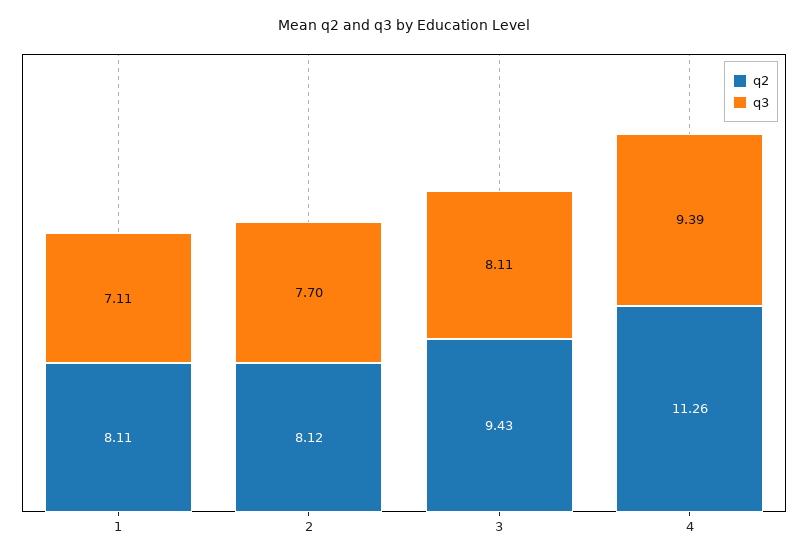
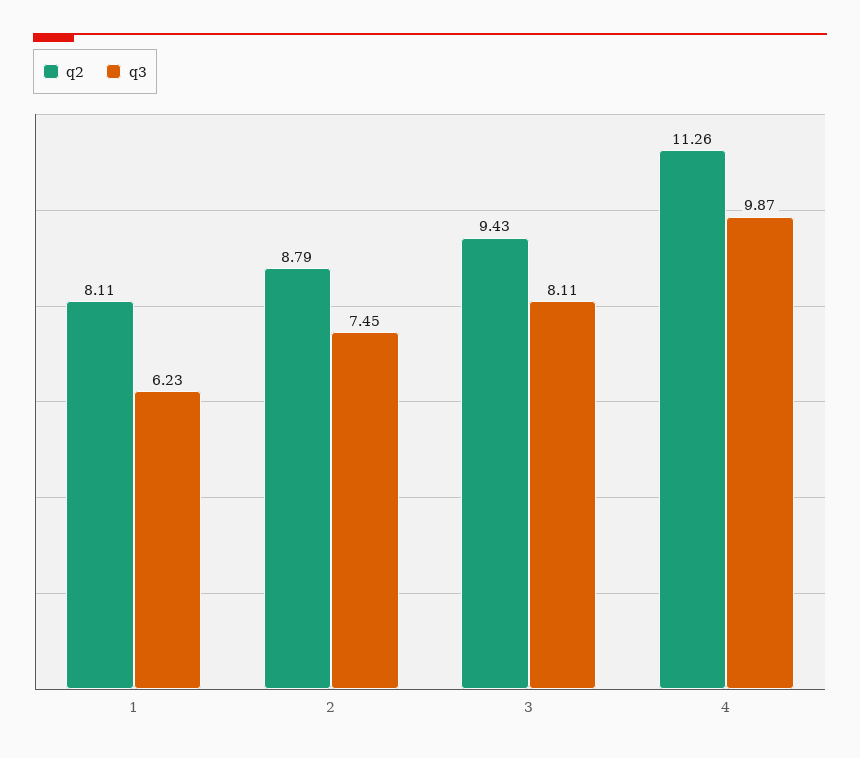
q3, 1: 7.11 -> 6.23
q2, 2: 8.12 -> 8.79
q3, 2: 7.7 -> 7.45
q3, 4: 9.39 -> 9.87

